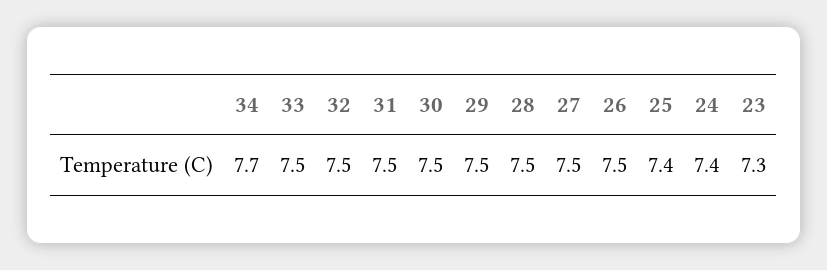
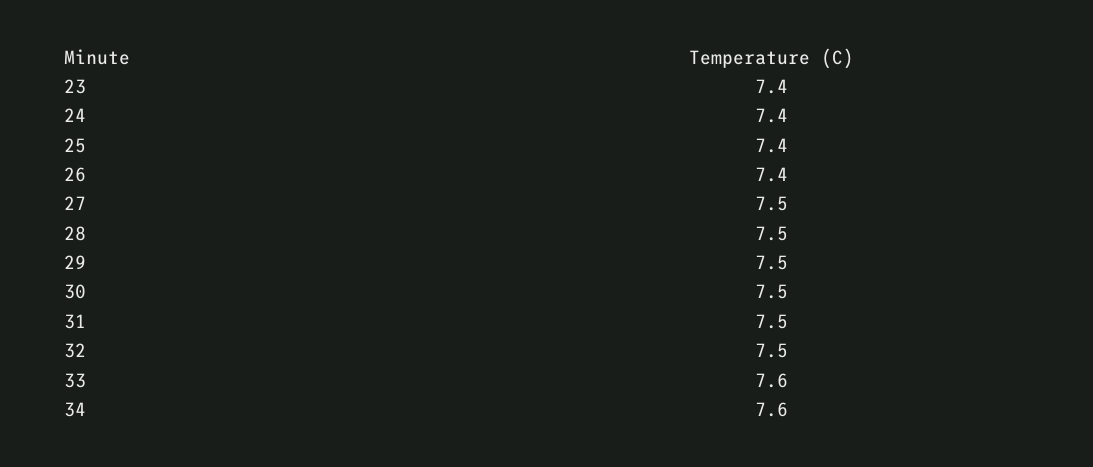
34: 7.7 -> 7.6
33: 7.5 -> 7.6
26: 7.5 -> 7.4
23: 7.3 -> 7.4

